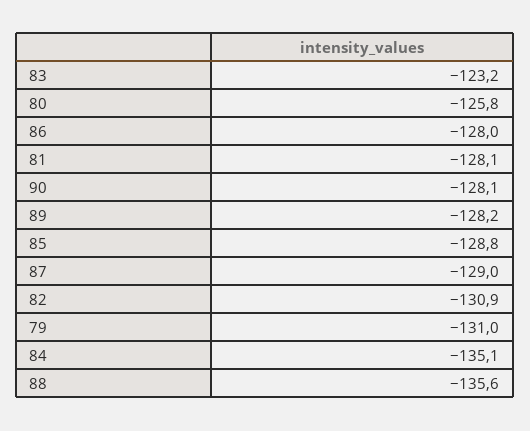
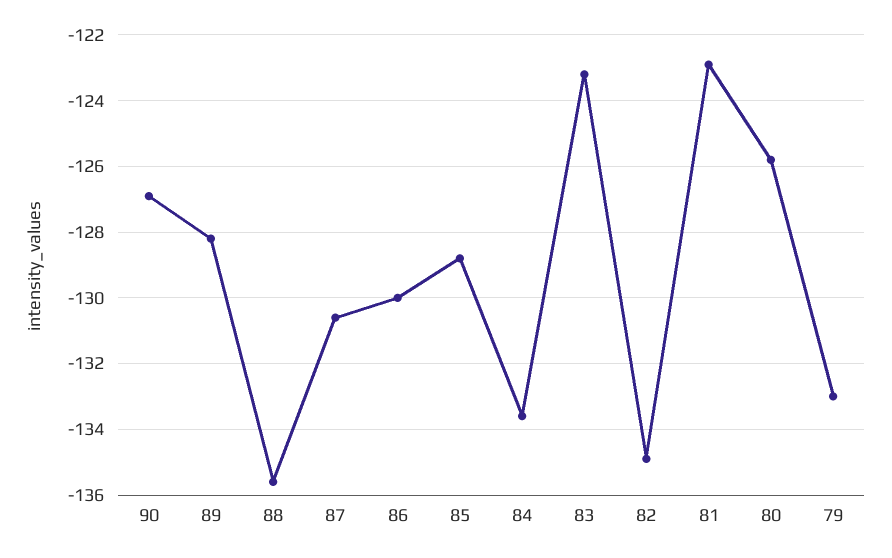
86: -128 -> -130
81: -128.1 -> -123
90: -128.1 -> -127
87: -129 -> -130.5
82: -130.9 -> -135
79: -131 -> -133
84: -135.1 -> -133.5

